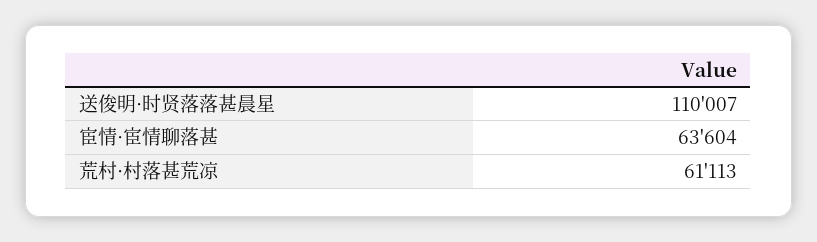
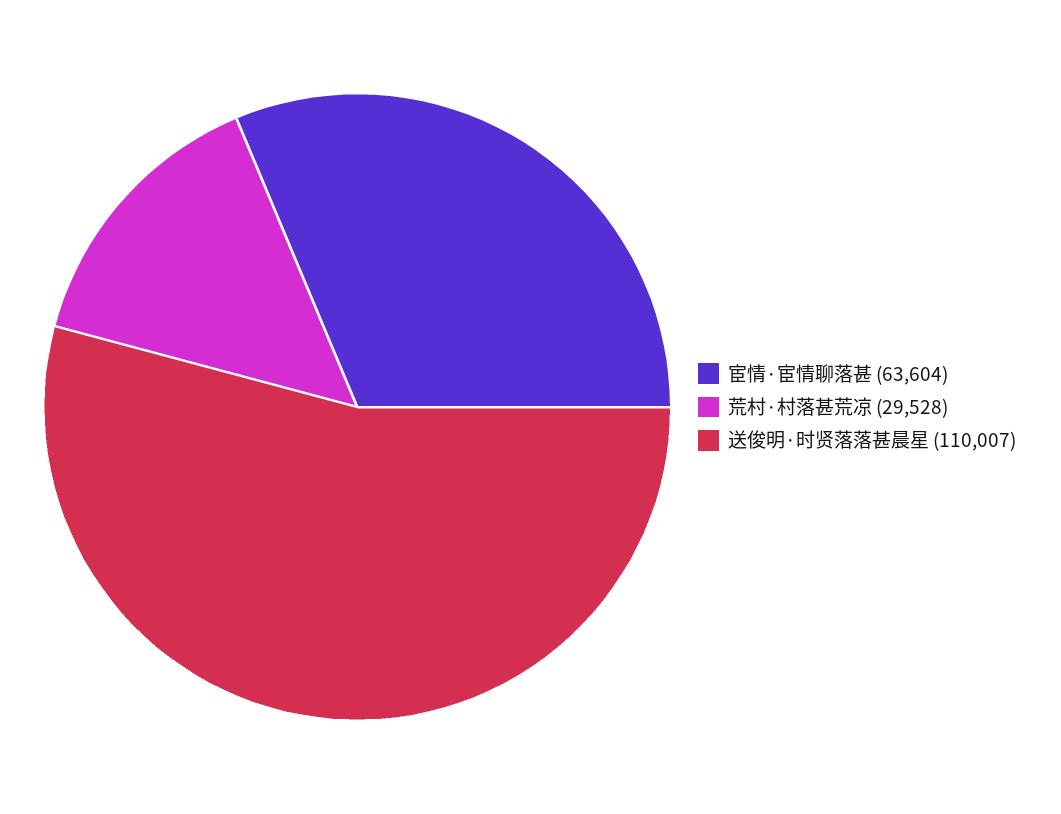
荒村·村落甚荒凉: 61113 -> 29528

